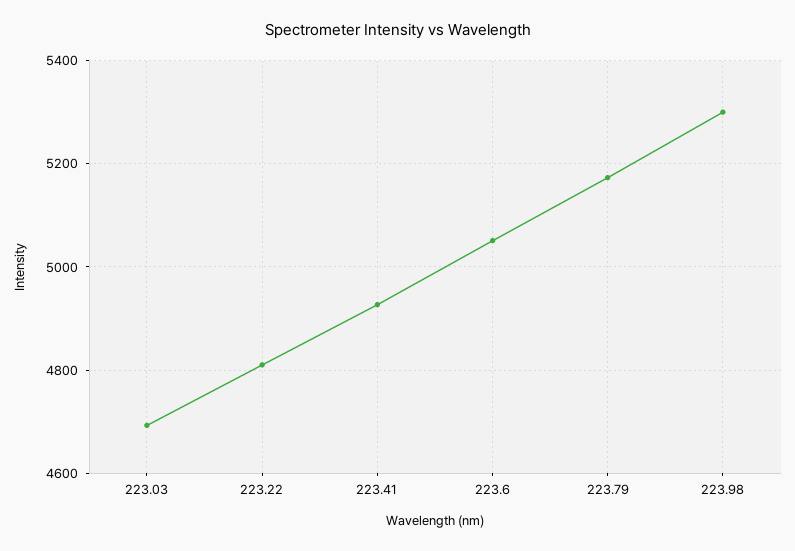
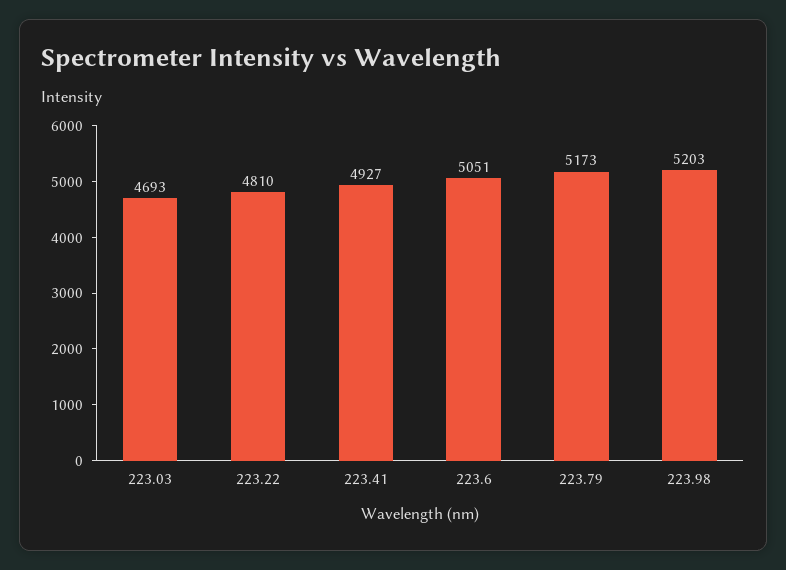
223.98: 5300 -> 5203

